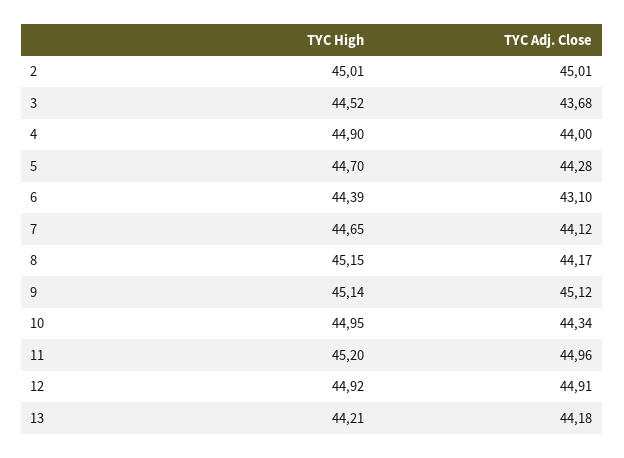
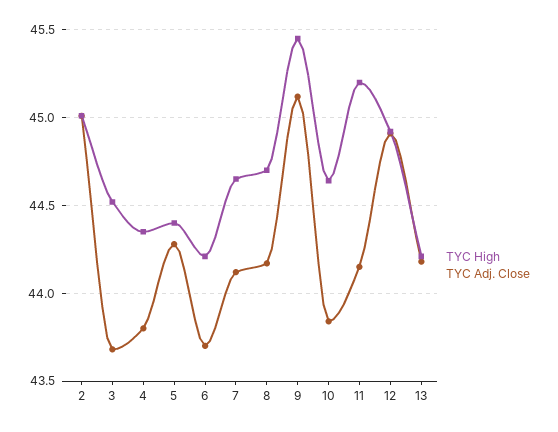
TYC High, 4: 44.9 -> 44.35
TYC Adj. Close, 4: 44 -> 43.8
TYC High, 5: 44.7 -> 44.4
TYC High, 6: 44.39 -> 44.2
TYC Adj. Close, 6: 43.1 -> 43.7
TYC High, 8: 45.15 -> 44.7
TYC High, 9: 45.14 -> 45.45
TYC High, 10: 44.95 -> 44.65
TYC Adj. Close, 10: 44.34 -> 43.85
TYC Adj. Close, 11: 44.96 -> 44.15

